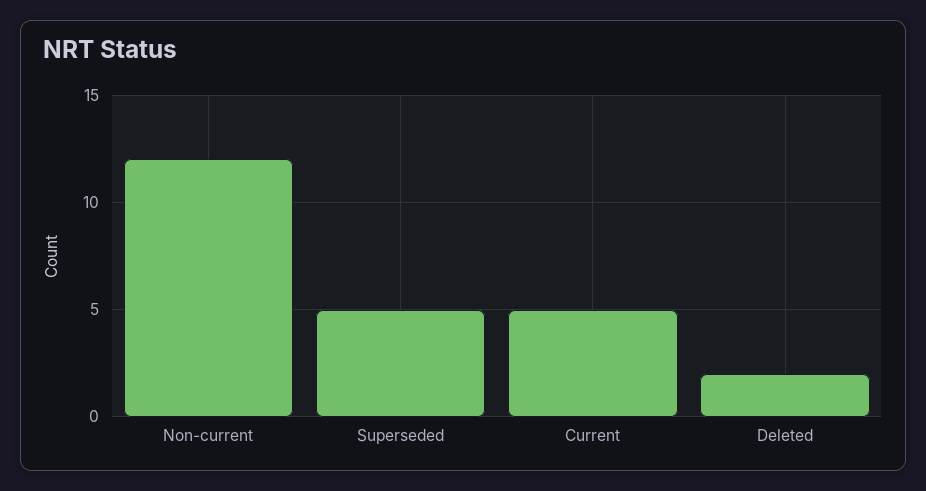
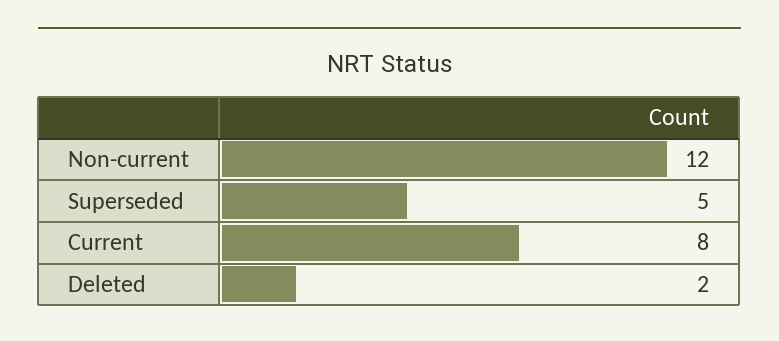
Current: 5 -> 8

